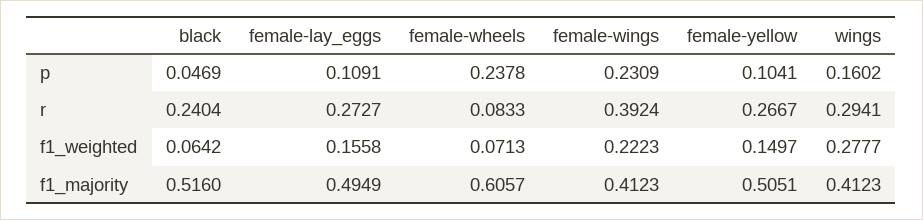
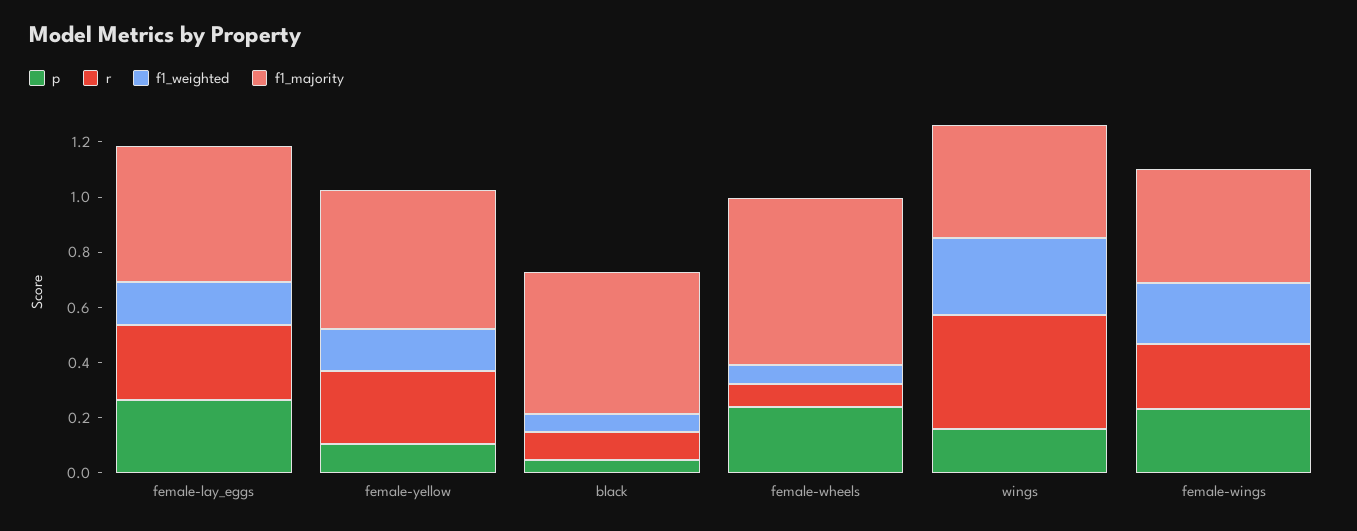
p, female-lay_eggs: 0.1091 -> 0.25
r, black: 0.2404 -> 0.1
r, female-wings: 0.3924 -> 0.25
r, wings: 0.2941 -> 0.4

